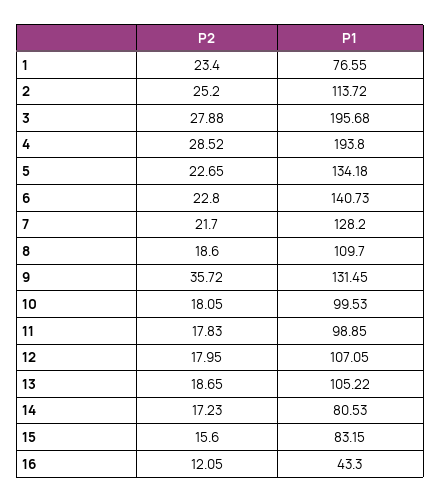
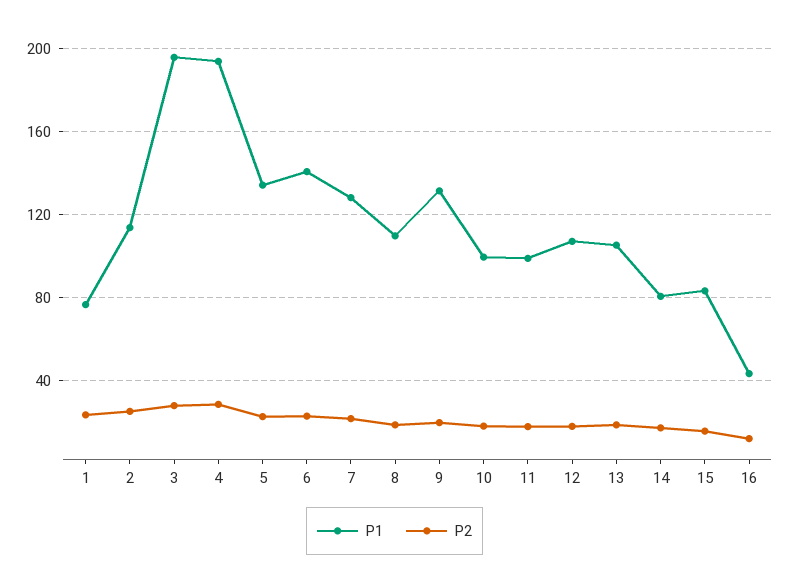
P2, 9: 35.72 -> 20

